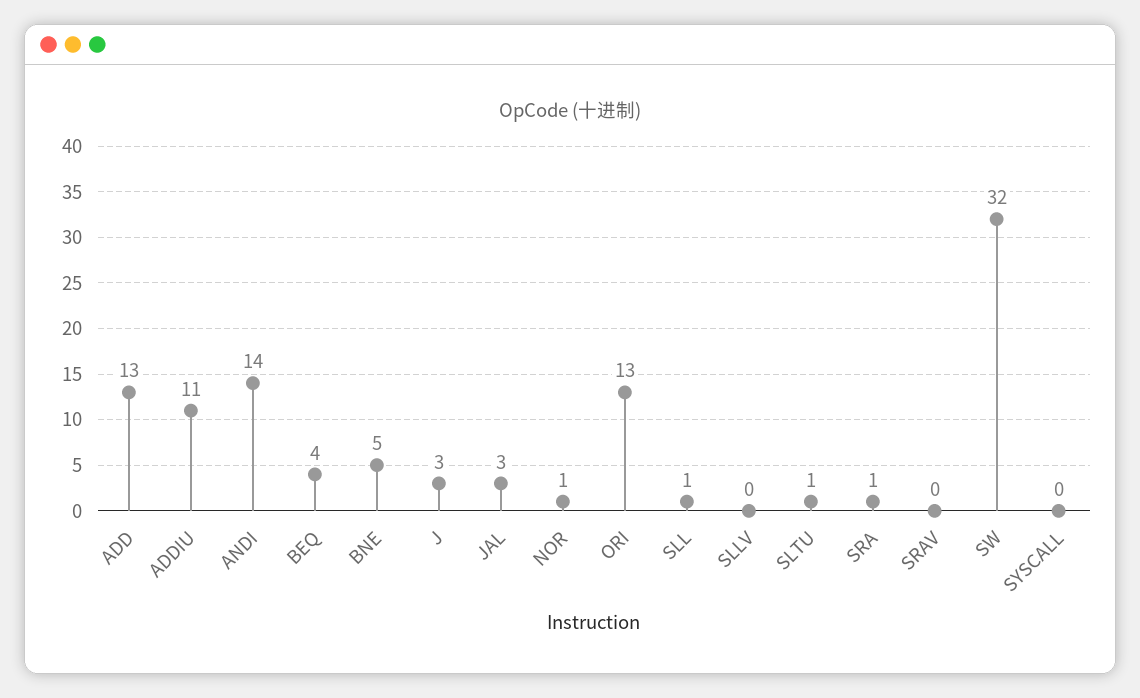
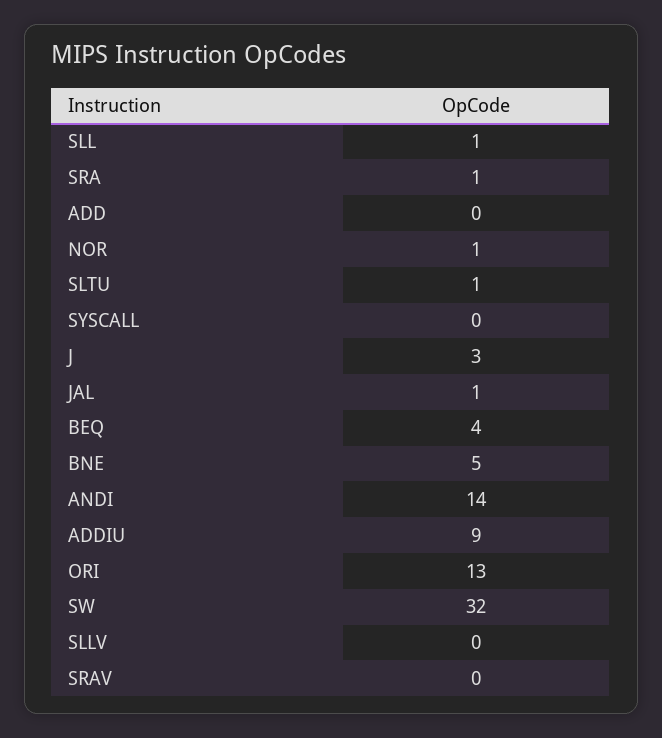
ADD: 13 -> 0
ADDIU: 11 -> 9
JAL: 3 -> 1

